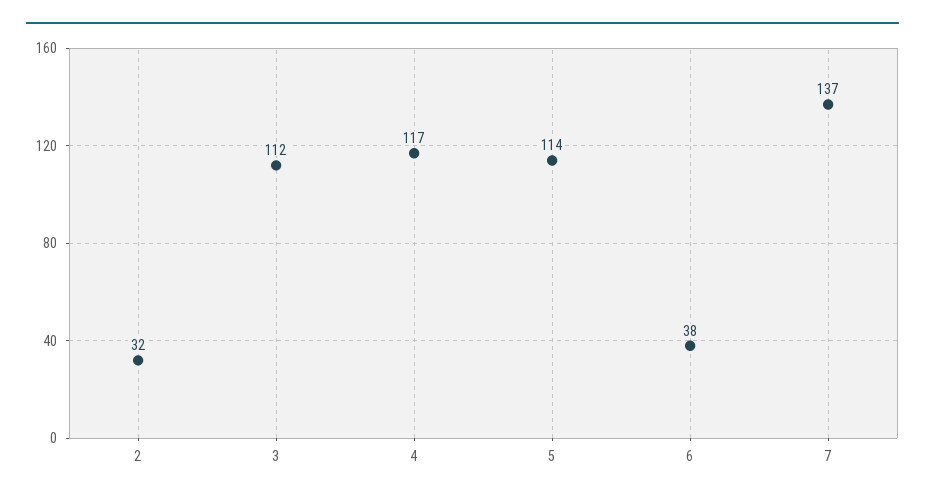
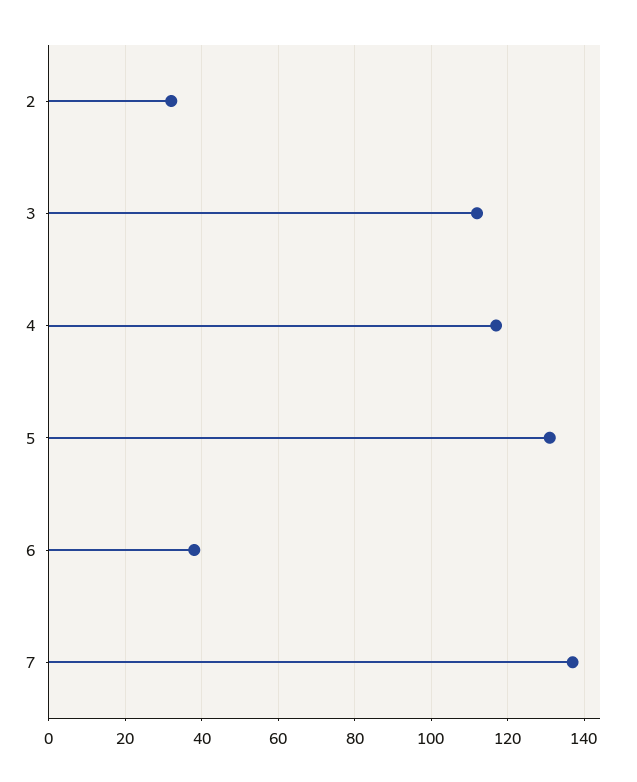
5: 114 -> 130

